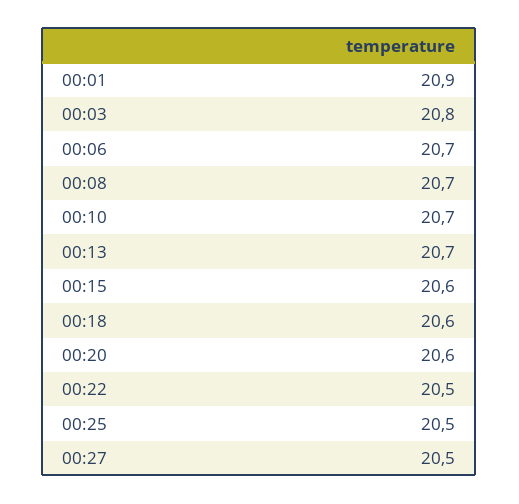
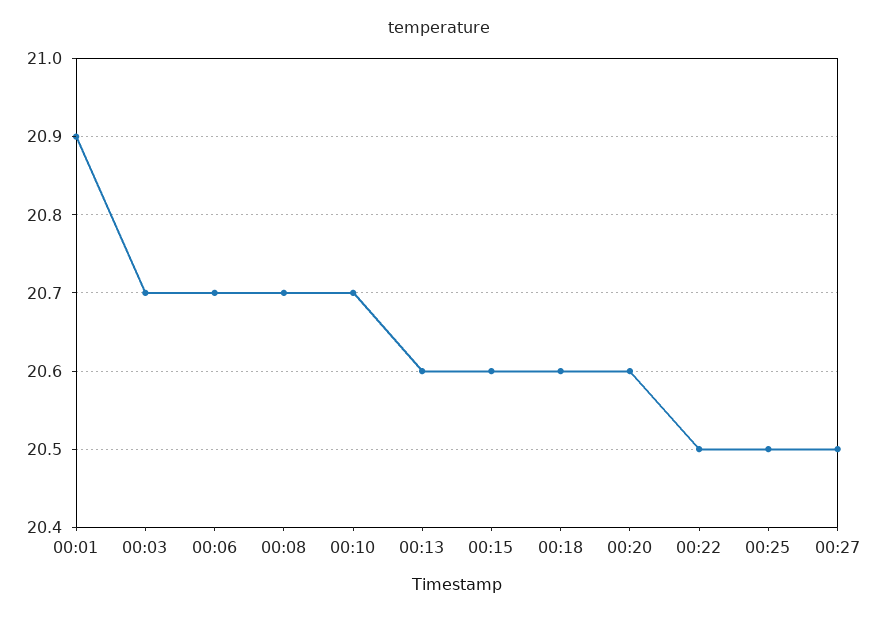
00:03: 20.8 -> 20.7
00:13: 20.7 -> 20.6

